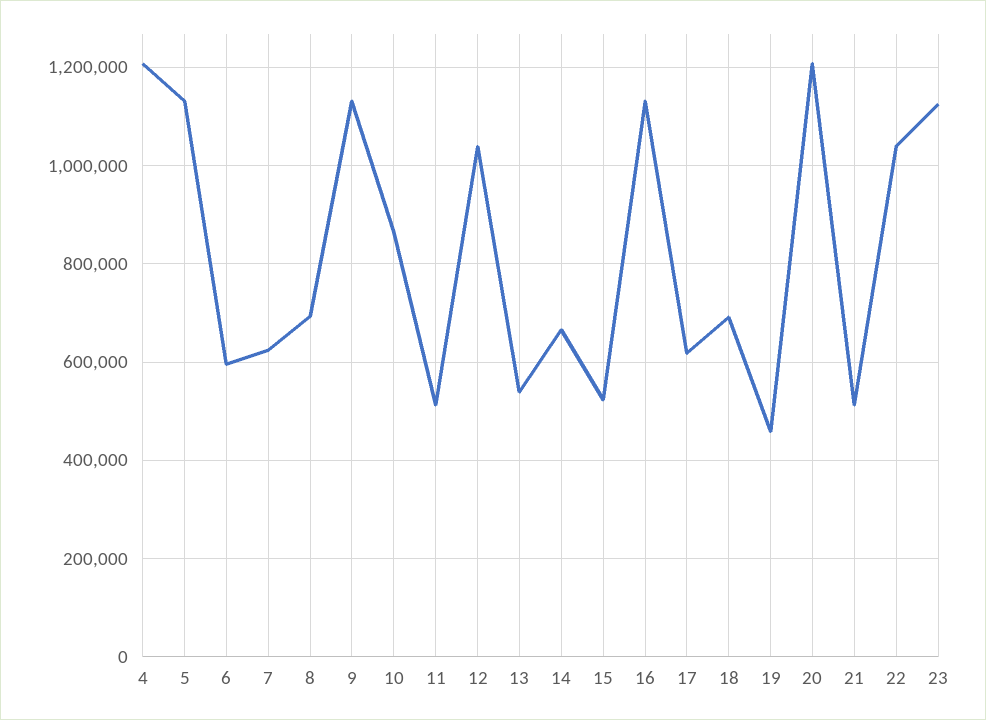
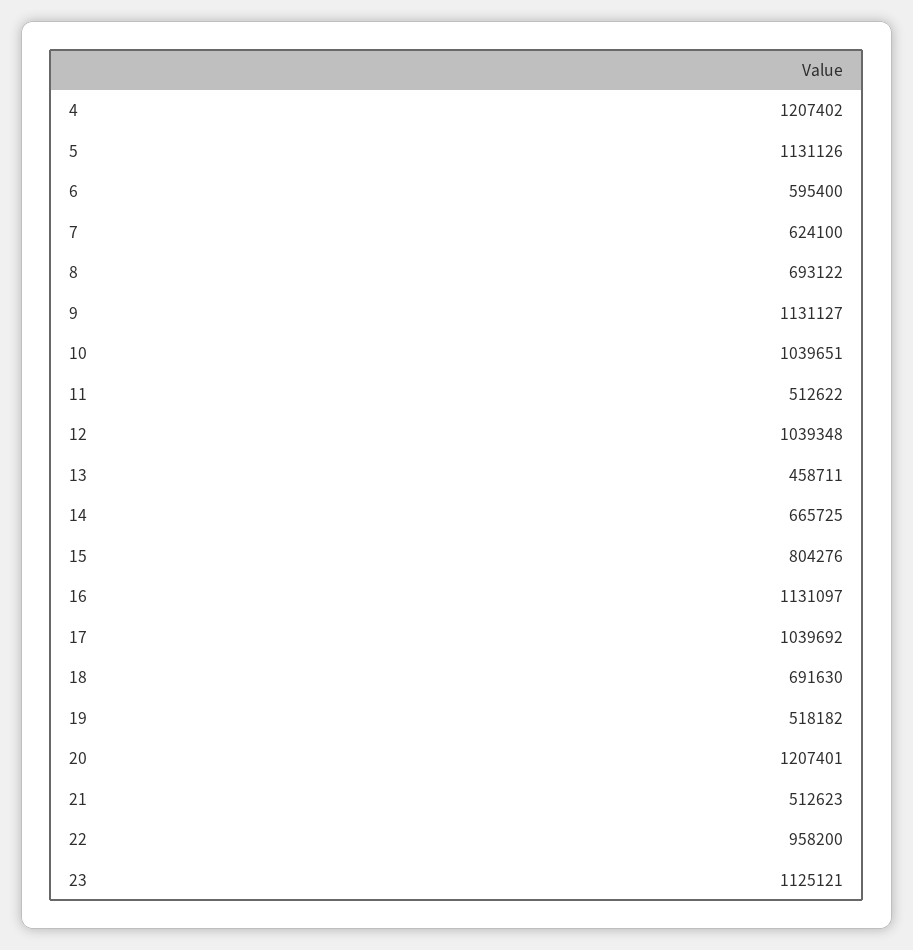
10: 860000 -> 1039651
13: 540000 -> 458711
15: 520000 -> 804276
17: 620000 -> 1039692
19: 460000 -> 518182
22: 1040000 -> 958200

